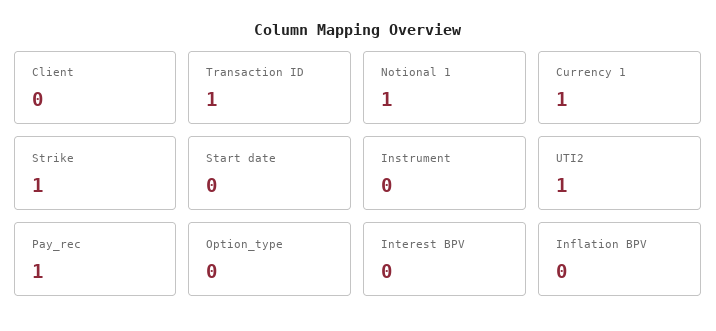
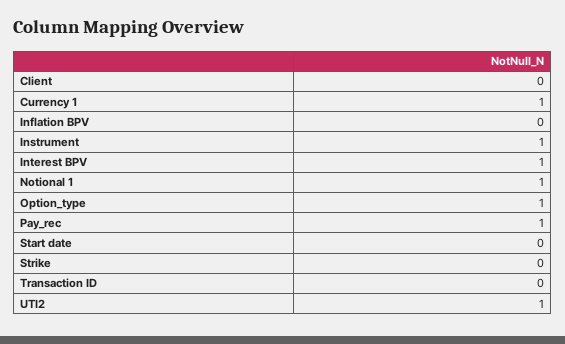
Transaction ID: 1 -> 0
Strike: 1 -> 0
Instrument: 0 -> 1
Option_type: 0 -> 1
Interest BPV: 0 -> 1

